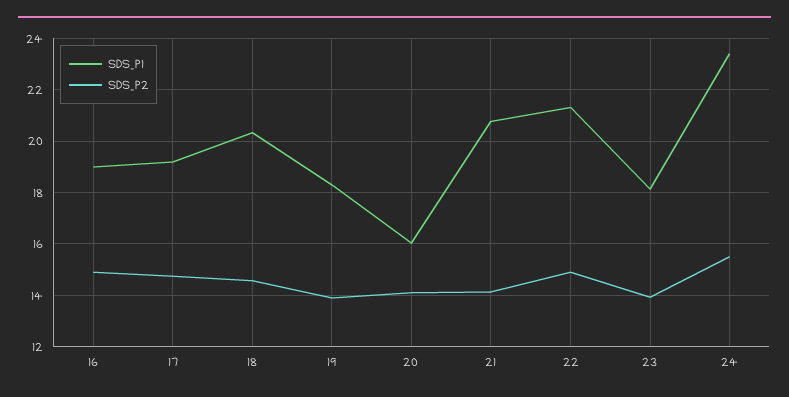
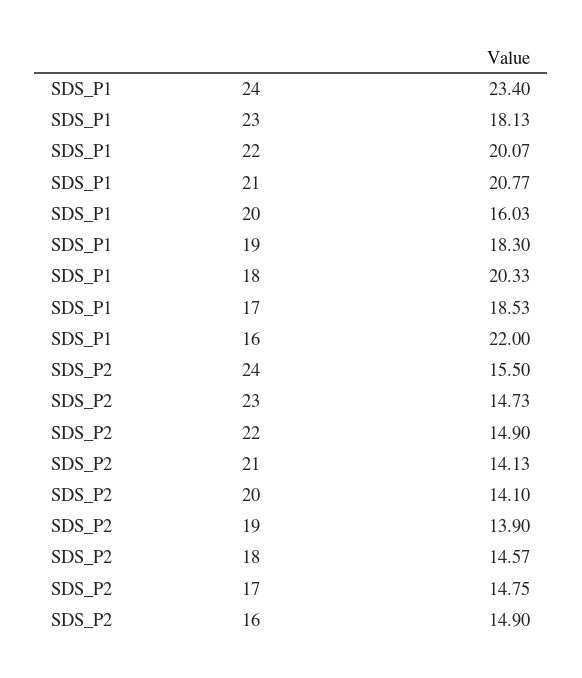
SDS_P1, 16: 19 -> 22
SDS_P1, 17: 19.25 -> 18.53
SDS_P1, 22: 21.25 -> 20.07
SDS_P2, 23: 14 -> 14.73

